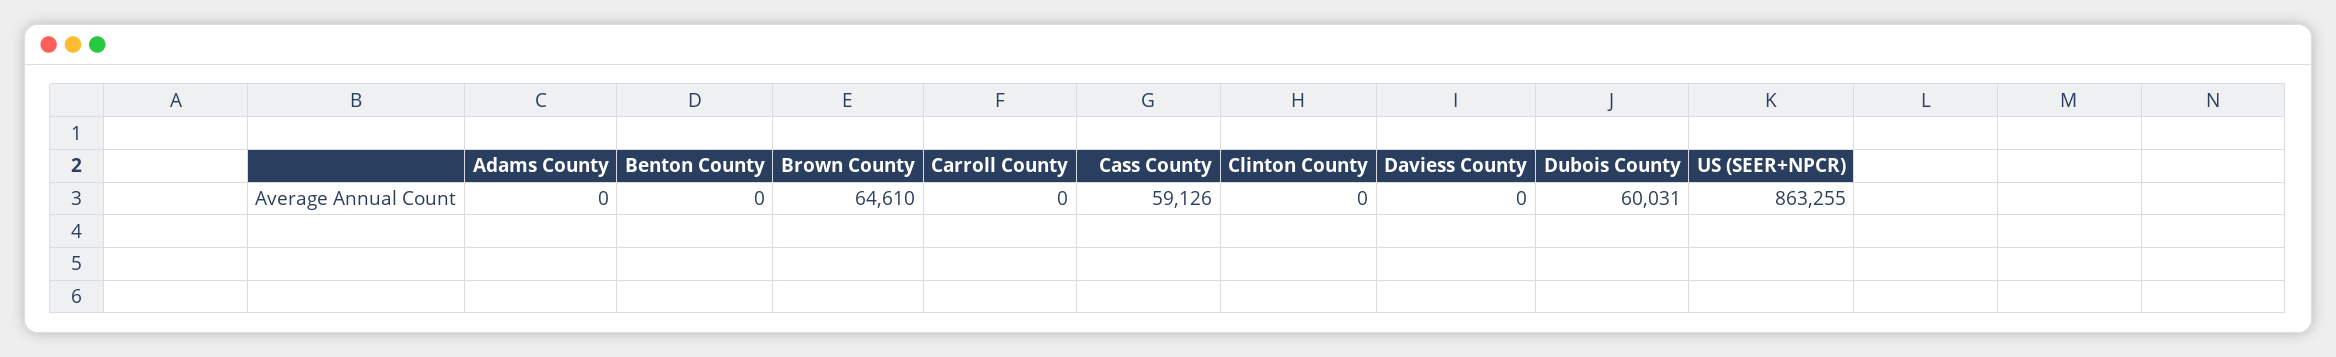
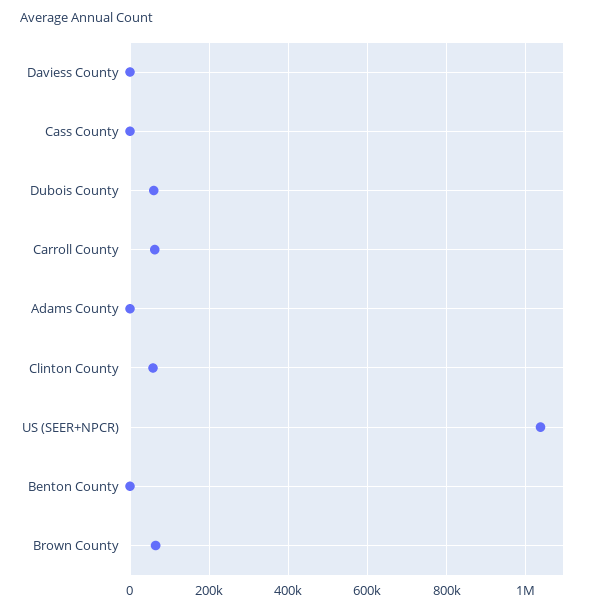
Carroll County: 0 -> 60000
Cass County: 59126 -> 0
Clinton County: 0 -> 60000
US (SEER+NPCR): 863255 -> 1040000

